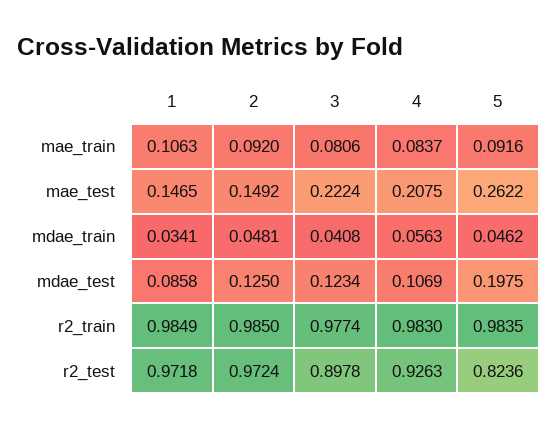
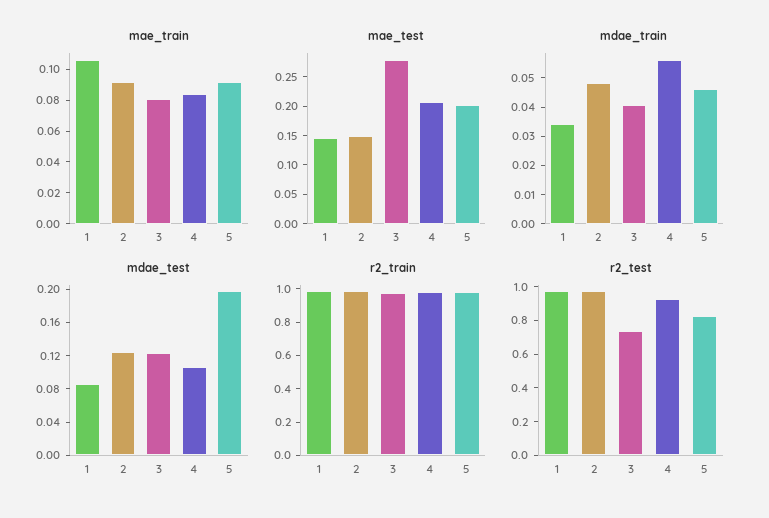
mae_test, 3: 0.2224 -> 0.275
mae_test, 5: 0.2622 -> 0.2
r2_test, 3: 0.8978 -> 0.75

